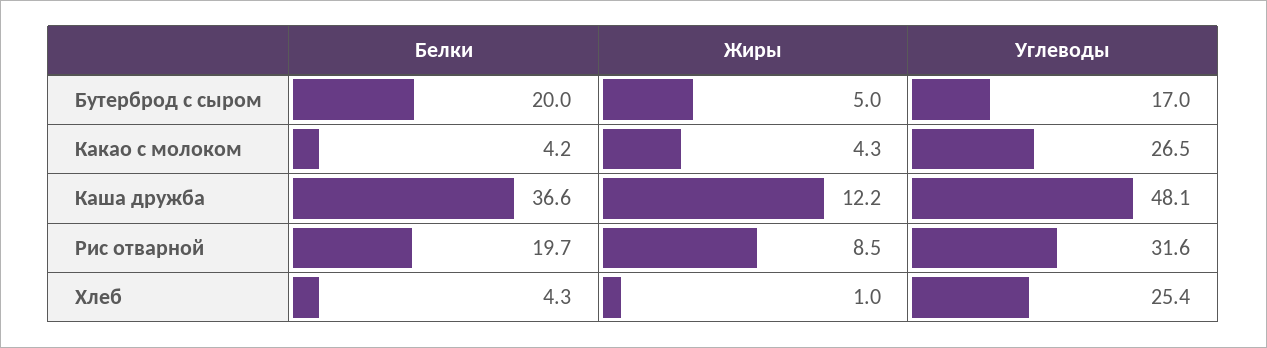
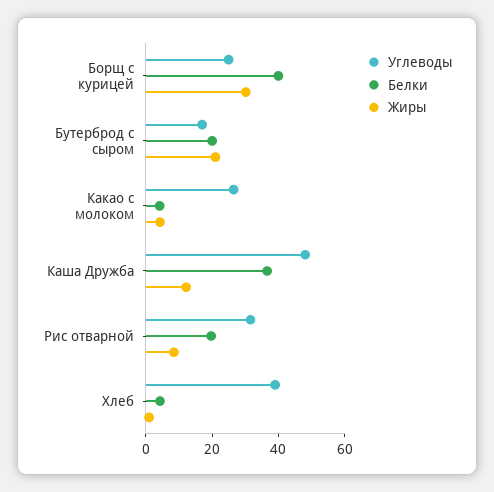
Жиры, Бутерброд с сыром: 5 -> 20
Углеводы, Хлеб: 25.4 -> 40
Углеводы, Борщ с курицей: none -> 25
Белки, Борщ с курицей: none -> 40
Жиры, Борщ с курицей: none -> 30

